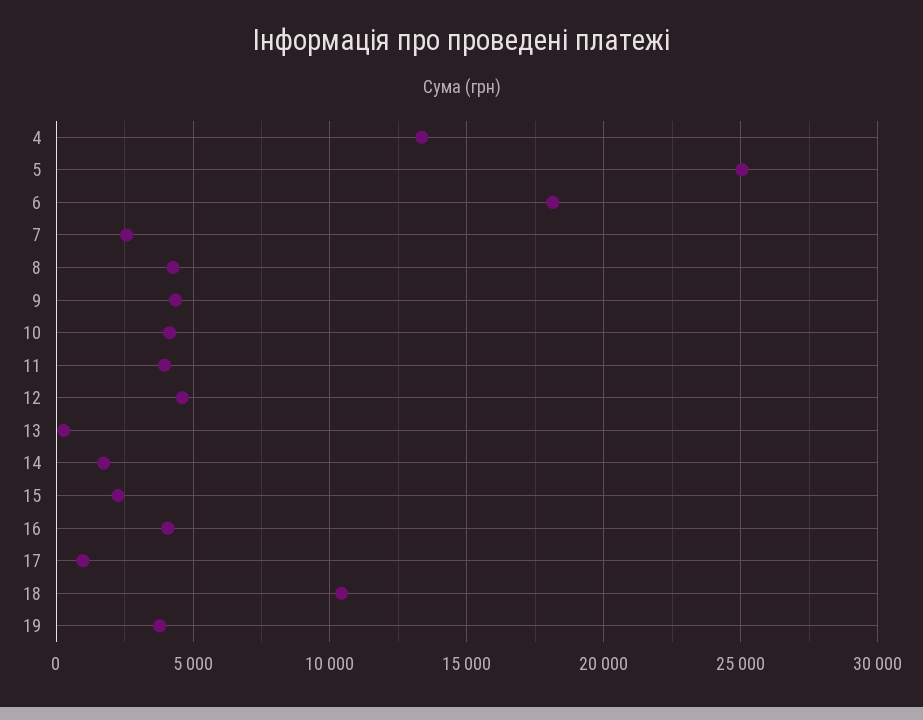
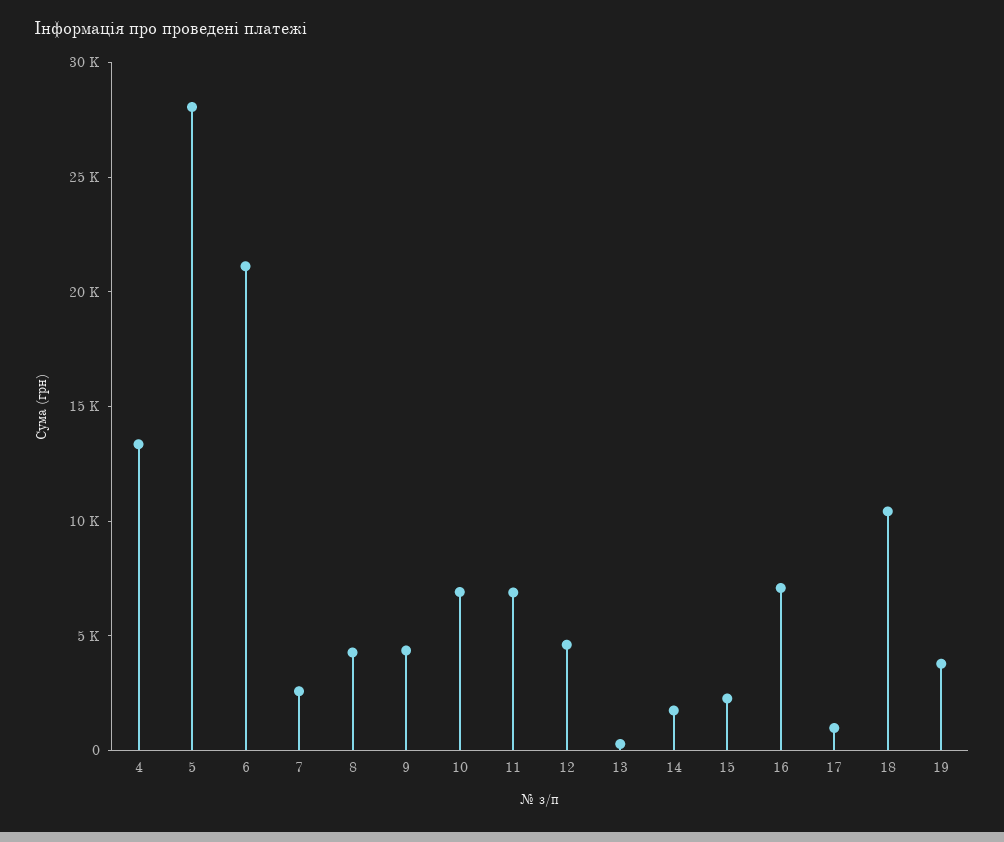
5: 25000 -> 28000
6: 18000 -> 21000
10: 4000 -> 7000
11: 4000 -> 7000
16: 4000 -> 7000

